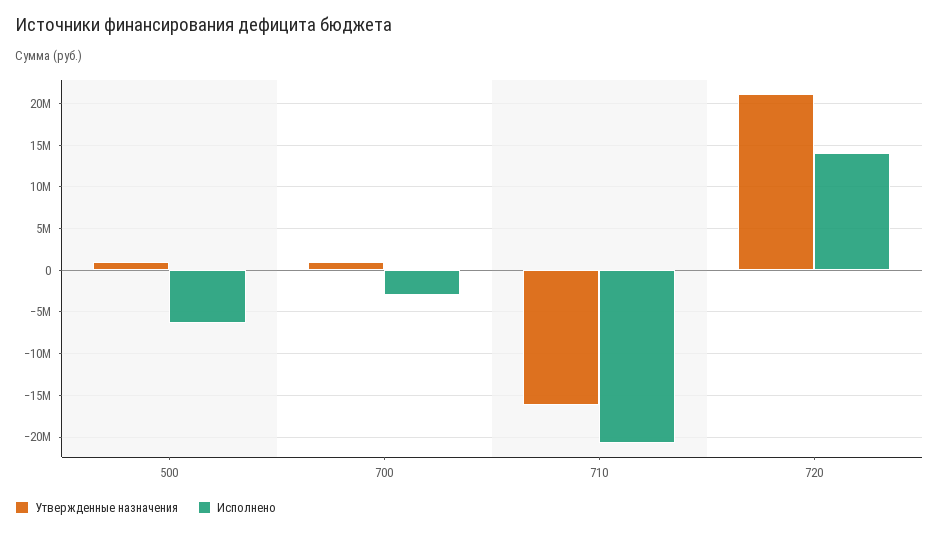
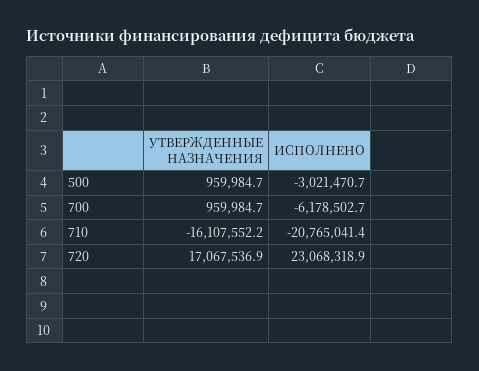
Исполнено, 500: -6000000 -> -3021470.7
Исполнено, 700: -3000000 -> -6178502.7
Утвержденные назначения, 720: 21000000 -> 17067536.9
Исполнено, 720: 14000000 -> 23068318.9

